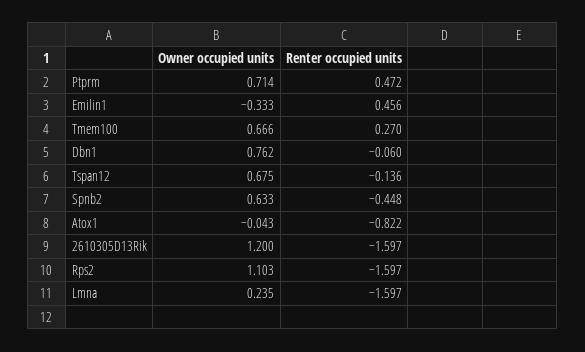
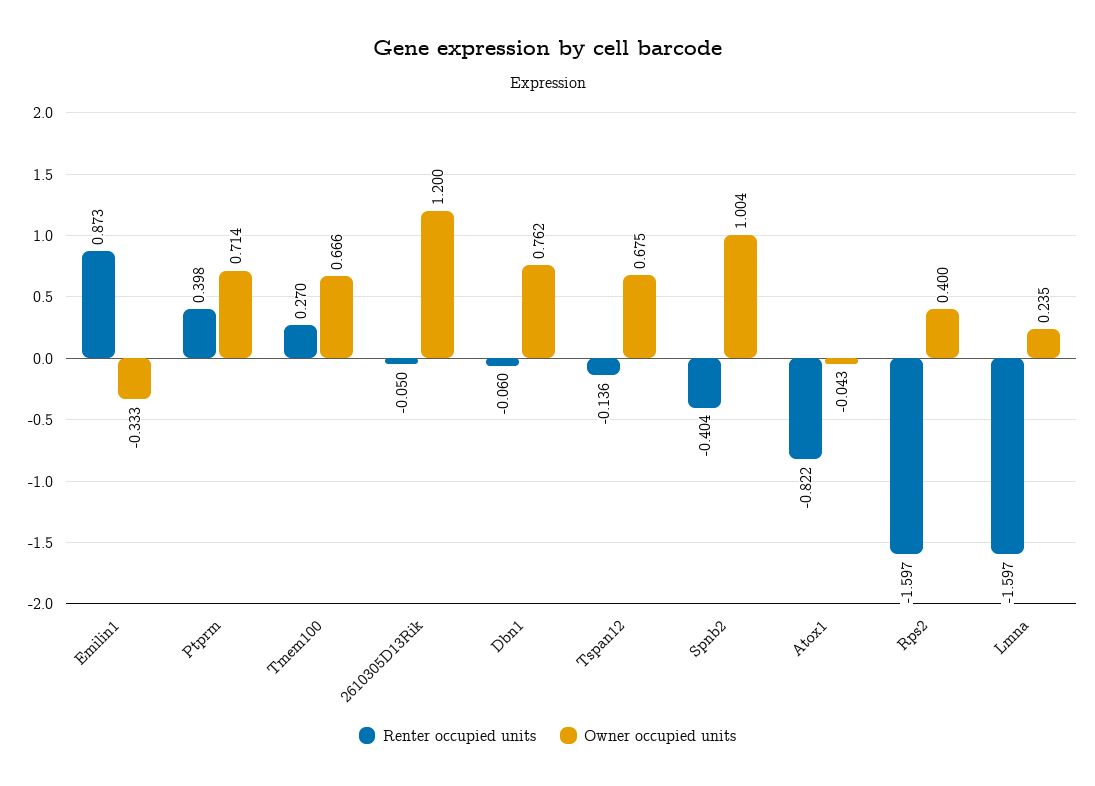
Renter occupied units, Ptprm: 0.472 -> 0.398
Renter occupied units, Emilin1: 0.456 -> 0.873
Owner occupied units, Spnb2: 0.633 -> 1.004
Renter occupied units, Spnb2: -0.448 -> -0.404
Renter occupied units, 2610305D13Rik: -1.597 -> -0.05
Owner occupied units, Rps2: 1.103 -> 0.4

